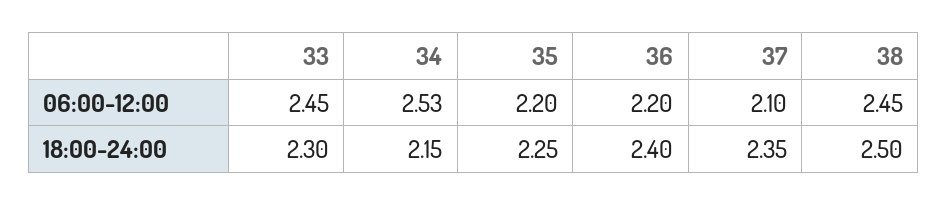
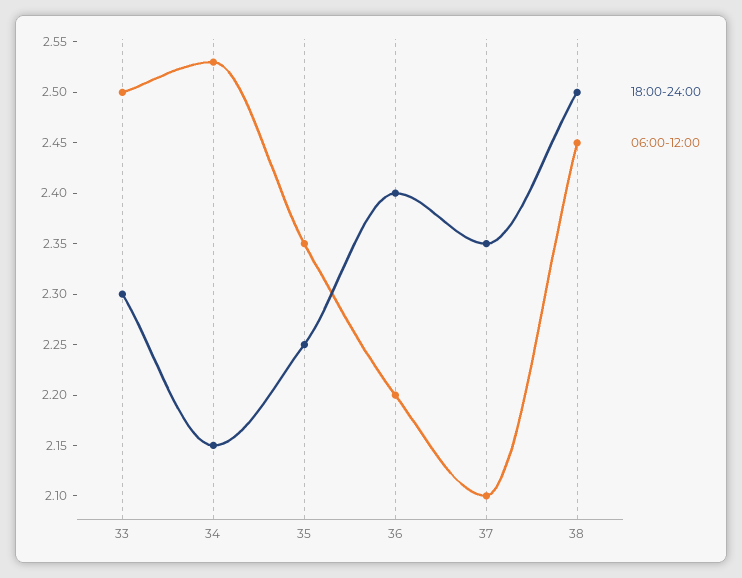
06:00-12:00, 33: 2.45 -> 2.5
06:00-12:00, 35: 2.2 -> 2.35

